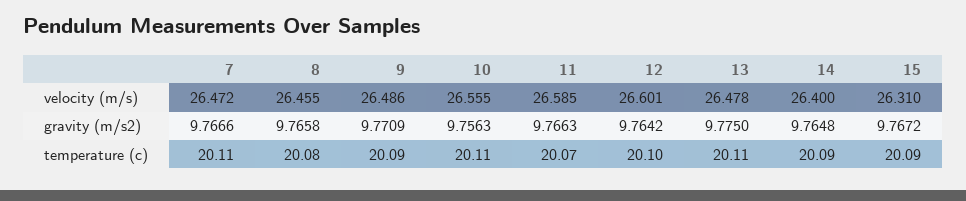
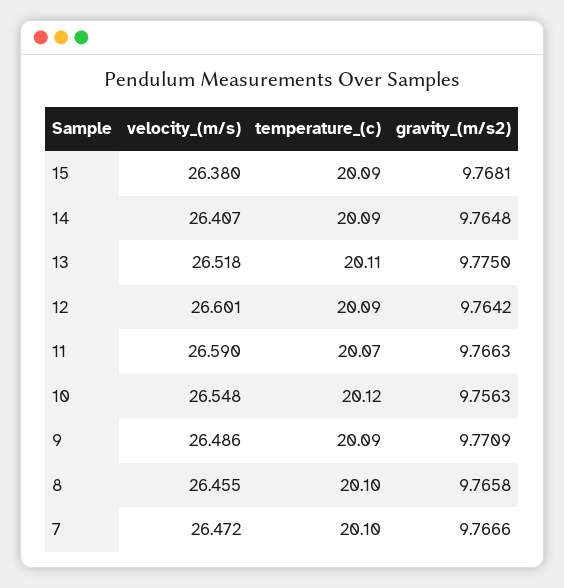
10, velocity (m/s): 26.555 -> 26.548
11, velocity (m/s): 26.585 -> 26.59
13, velocity (m/s): 26.478 -> 26.518
14, velocity (m/s): 26.4 -> 26.407
15, velocity (m/s): 26.31 -> 26.38
15, gravity (m/s2): 9.7672 -> 9.7681
7, temperature (c): 20.11 -> 20.1
8, temperature (c): 20.08 -> 20.1
10, temperature (c): 20.11 -> 20.12
12, temperature (c): 20.1 -> 20.09

